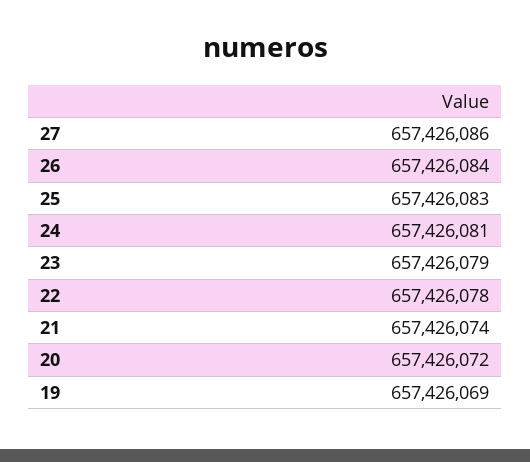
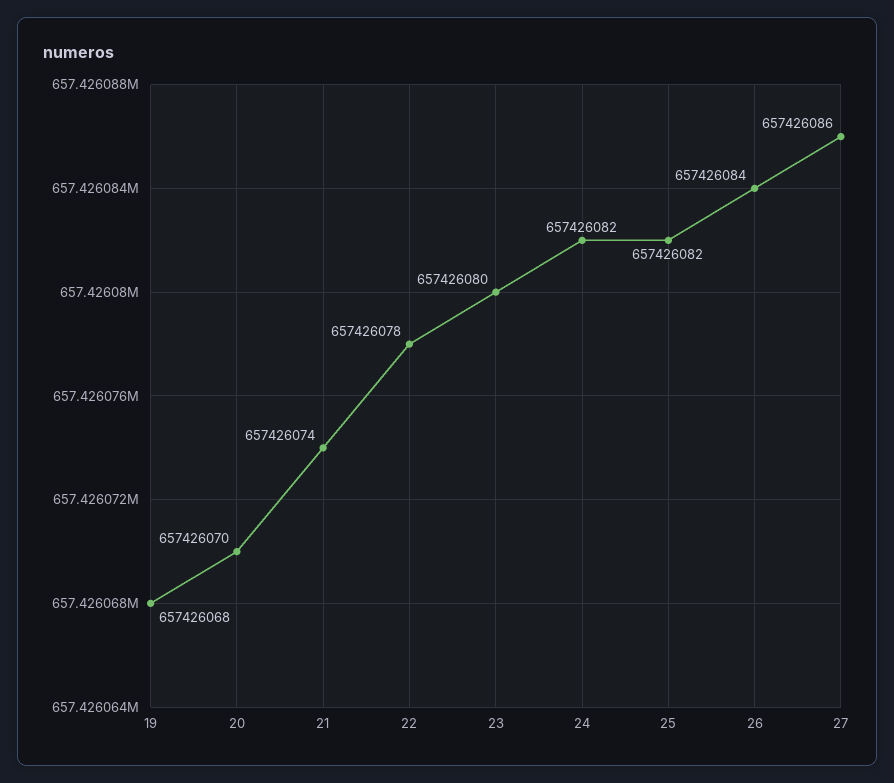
25: 657426083 -> 657426082
24: 657426081 -> 657426082
23: 657426079 -> 657426080
20: 657426072 -> 657426070
19: 657426069 -> 657426068

